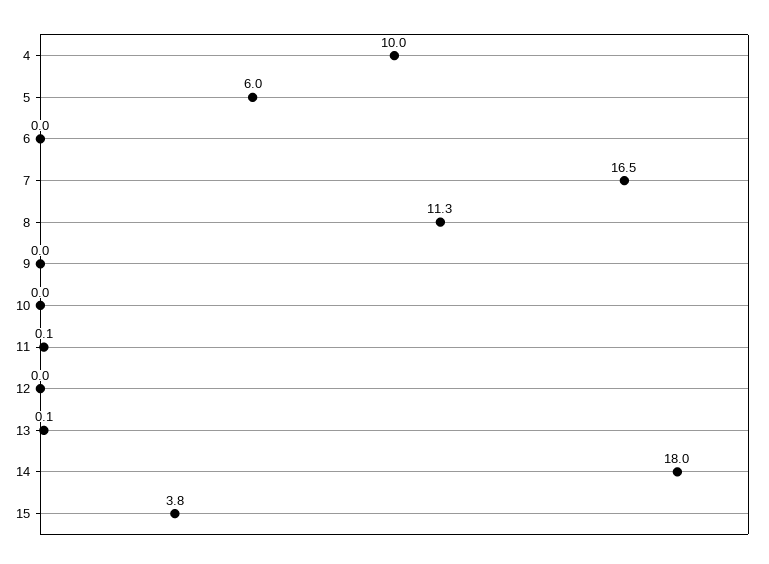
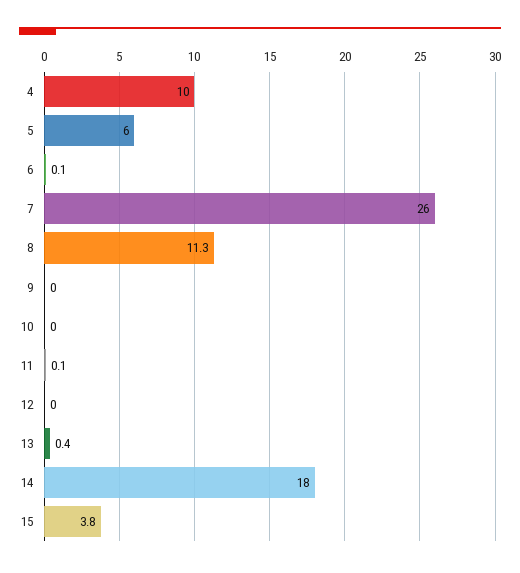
6: 0 -> 0.1
7: 16.5 -> 26
13: 0.1 -> 0.4

